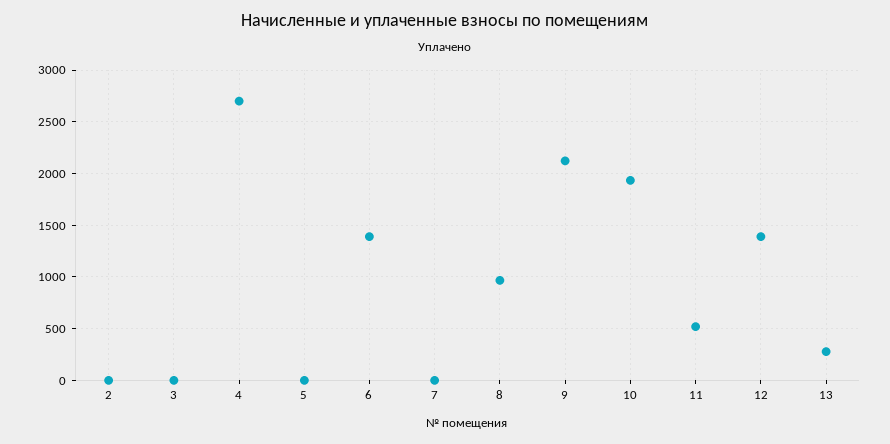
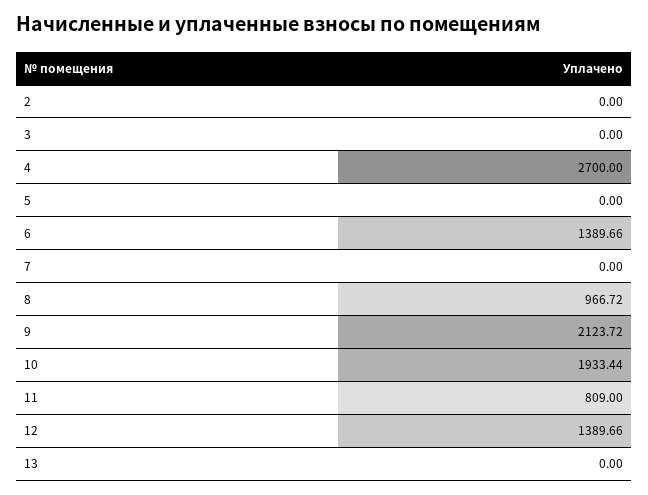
11: 500 -> 809
13: 300 -> 0

